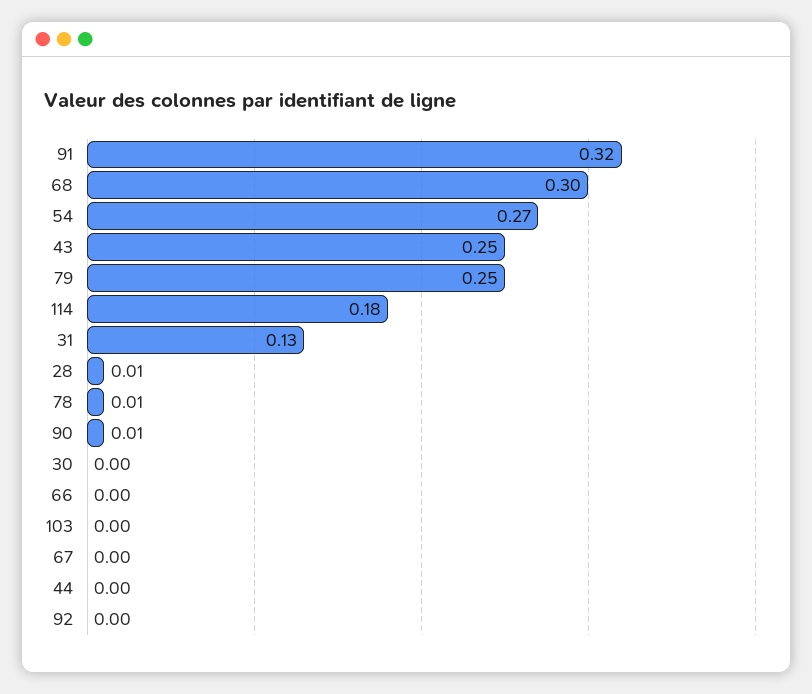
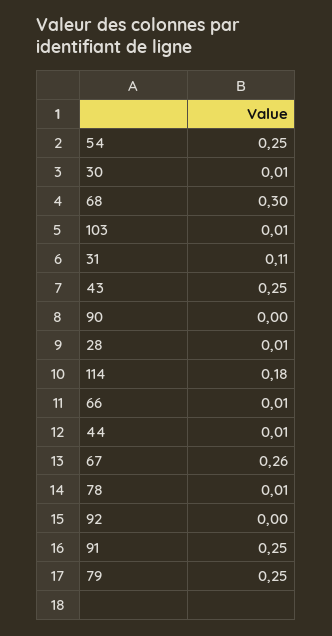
91: 0.32 -> 0.25
54: 0.27 -> 0.25
31: 0.13 -> 0.11
90: 0.01 -> 0
30: 0 -> 0.01
66: 0 -> 0.01
103: 0 -> 0.01
67: 0 -> 0.26
44: 0 -> 0.01

